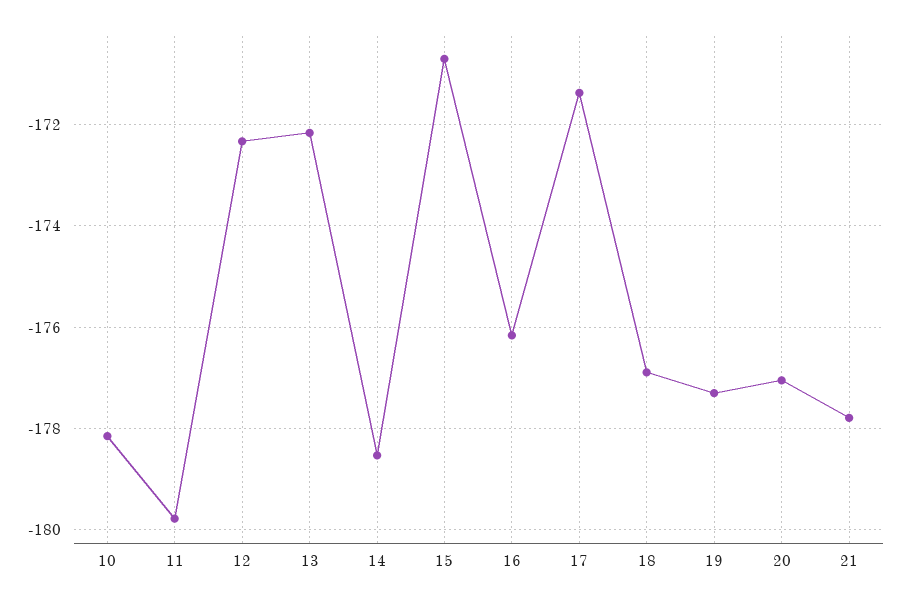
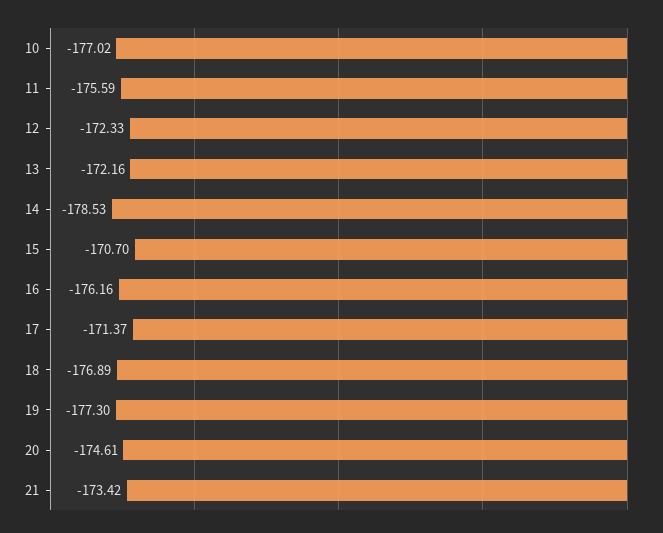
10: -178.2 -> -177.02
11: -179.8 -> -175.59
20: -177 -> -174.61
21: -177.8 -> -173.42

